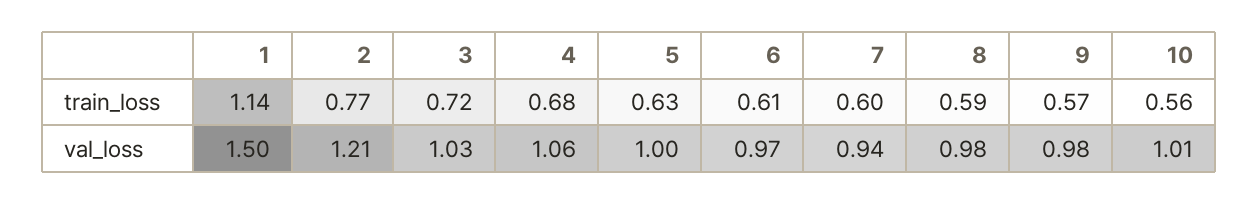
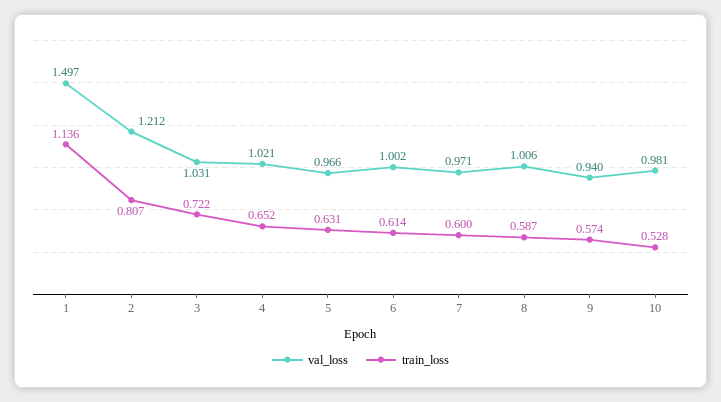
train_loss, 2: 0.77 -> 0.807
train_loss, 4: 0.68 -> 0.652
train_loss, 10: 0.56 -> 0.528
val_loss, 4: 1.06 -> 1.021
val_loss, 5: 1 -> 0.966
val_loss, 6: 0.97 -> 1.002
val_loss, 7: 0.94 -> 0.971
val_loss, 8: 0.98 -> 1.006
val_loss, 9: 0.98 -> 0.94
val_loss, 10: 1.01 -> 0.981

